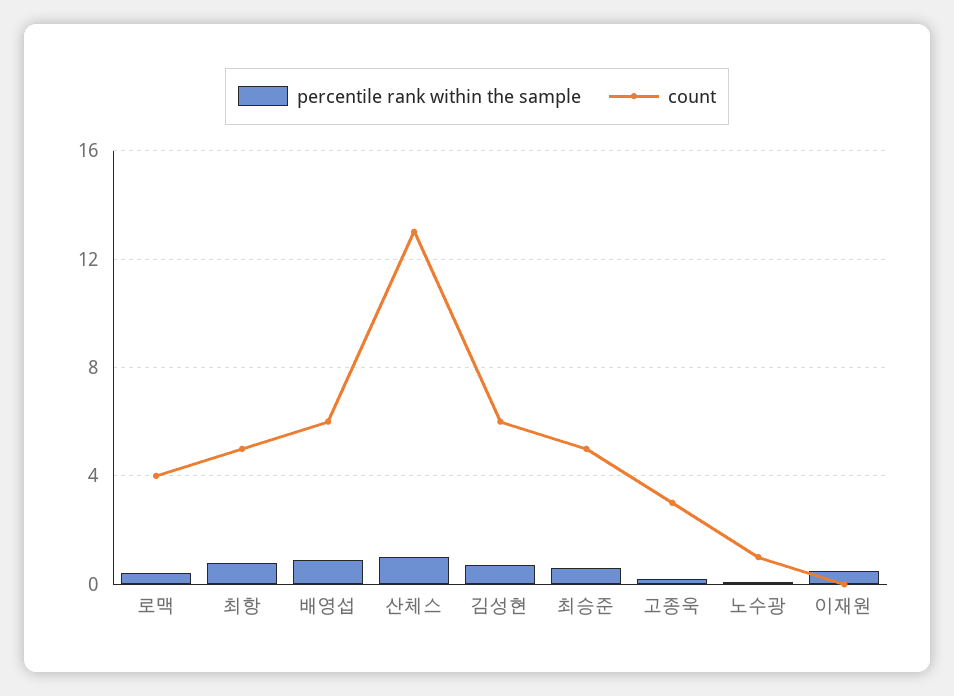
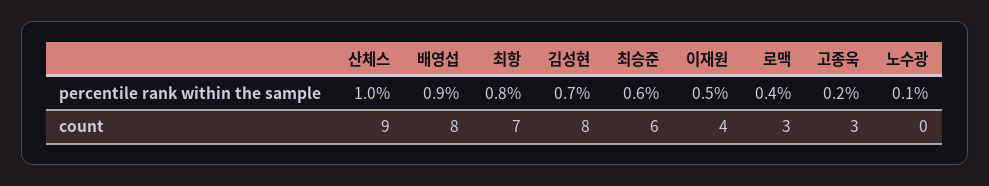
count, 로맥: 4 -> 3
count, 최항: 5 -> 7
count, 배영섭: 6 -> 8
count, 산체스: 13 -> 9
count, 김성현: 6 -> 8
count, 최승준: 5 -> 6
count, 노수광: 1 -> 0
count, 이재원: 0 -> 4

